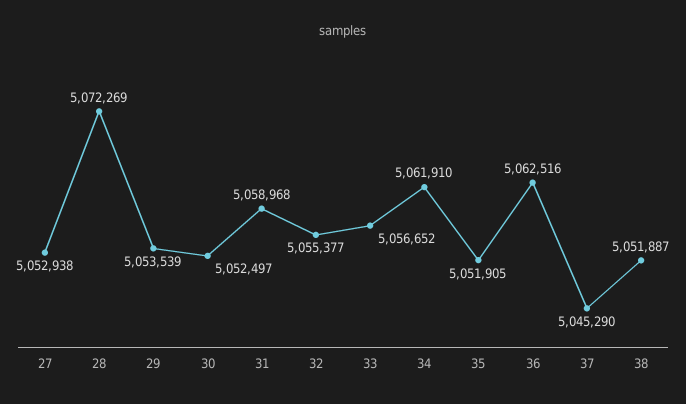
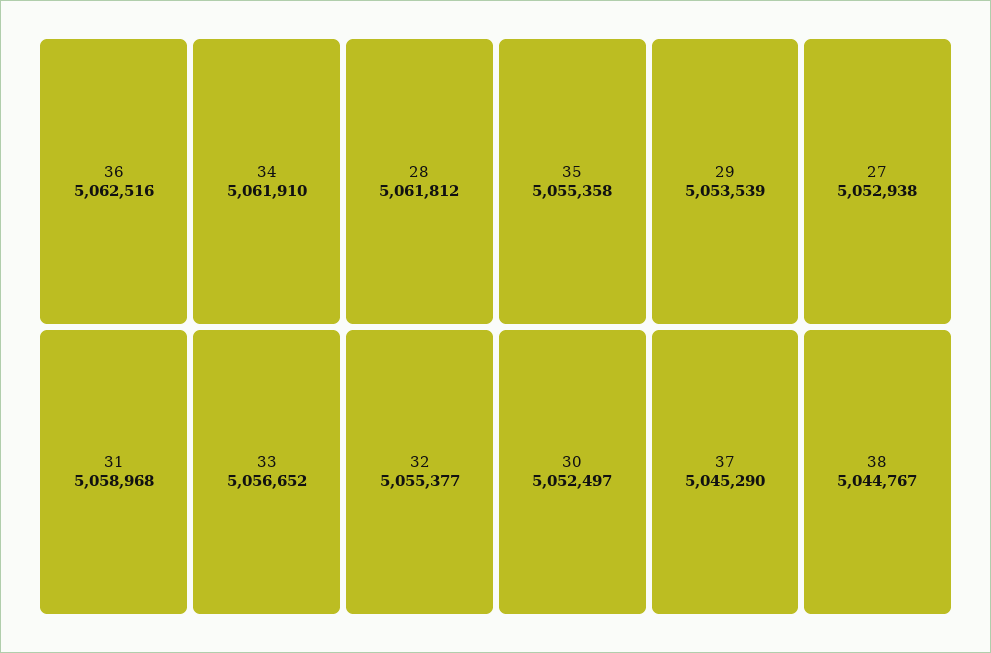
28: 5072269 -> 5061812
35: 5051905 -> 5055358
38: 5051887 -> 5044767

